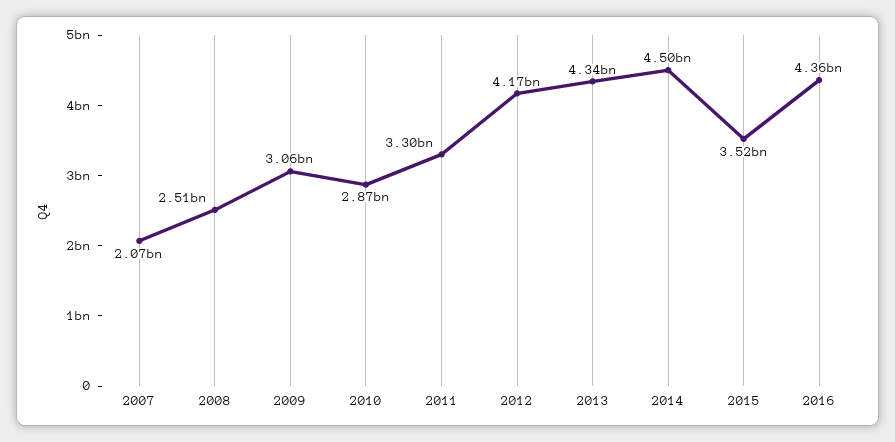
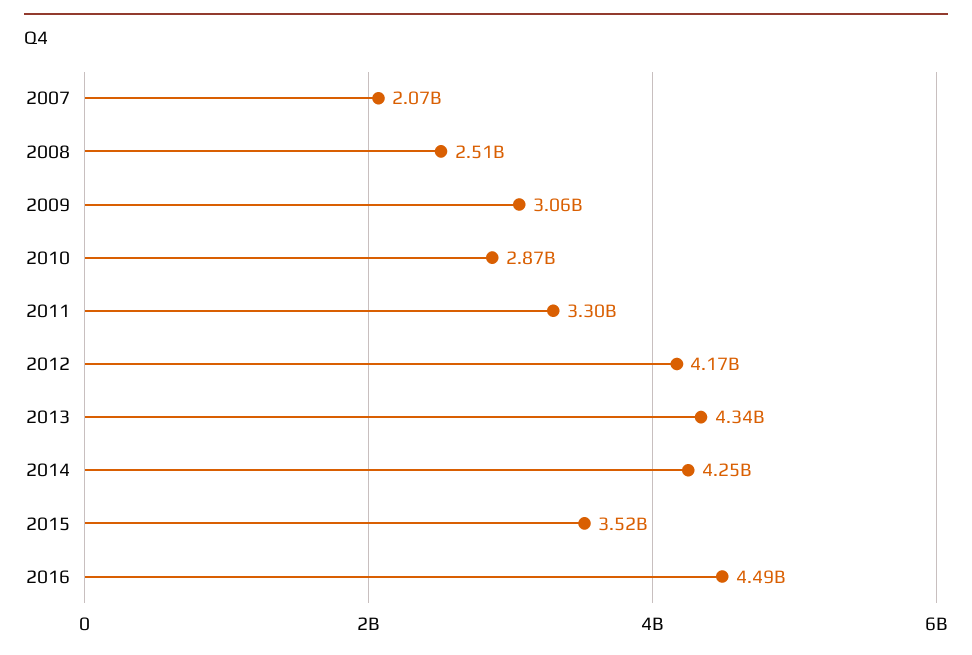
2014: 4500000000 -> 4250000000
2016: 4360000000 -> 4490000000

